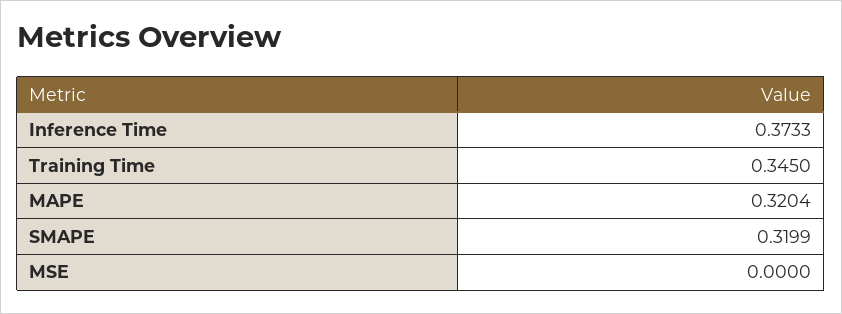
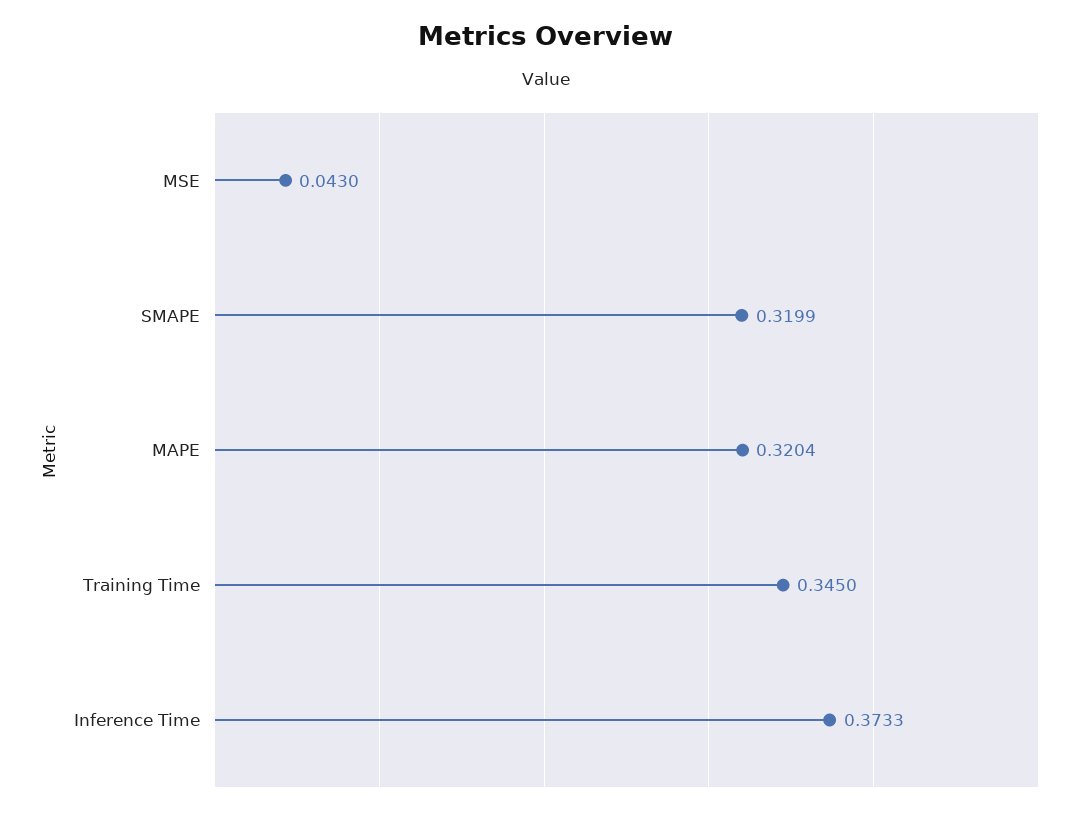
MSE: 0 -> 0.043

